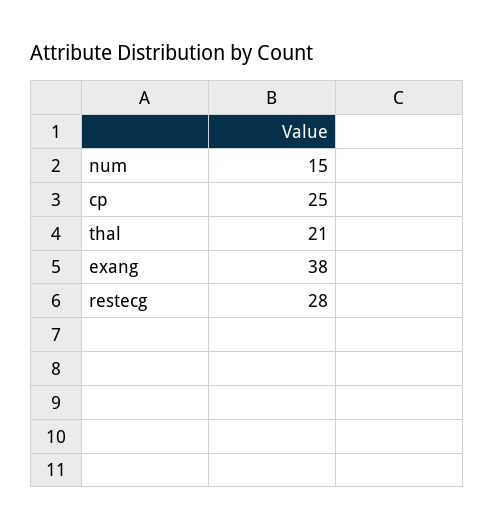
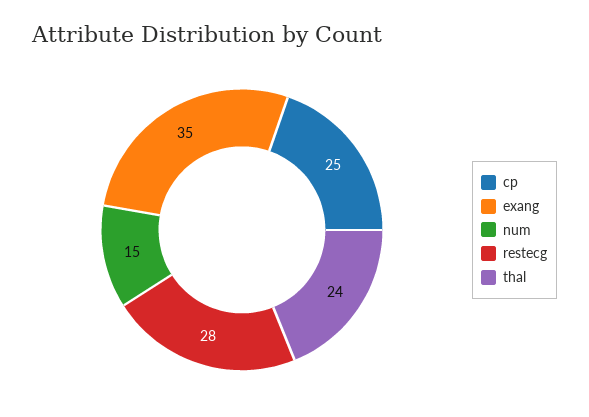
thal: 21 -> 24
exang: 38 -> 35

